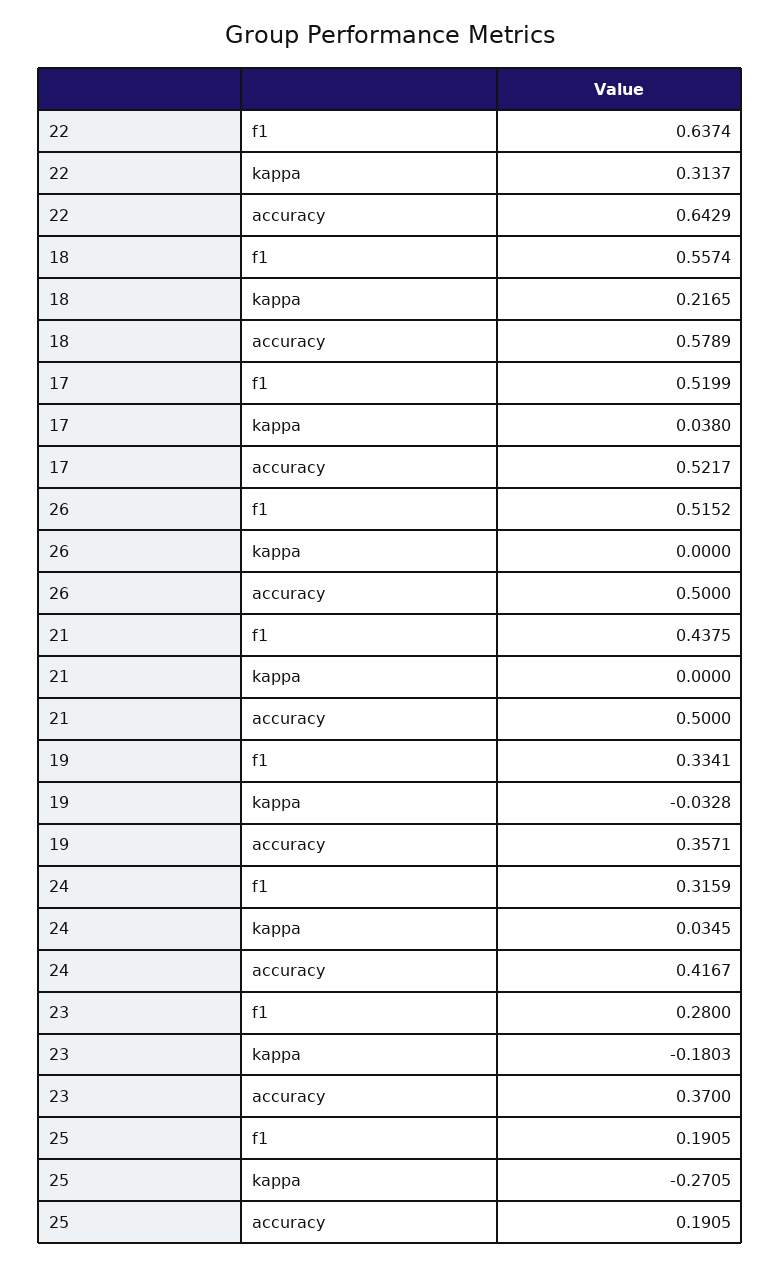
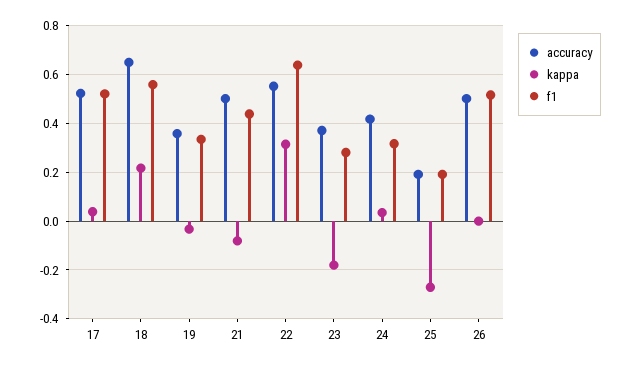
accuracy, 22: 0.6429 -> 0.55
accuracy, 18: 0.5789 -> 0.65
kappa, 21: 0 -> -0.075

